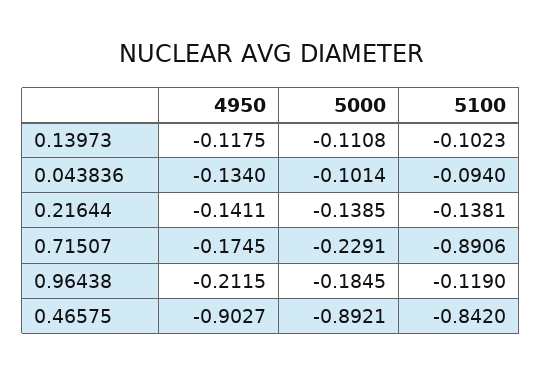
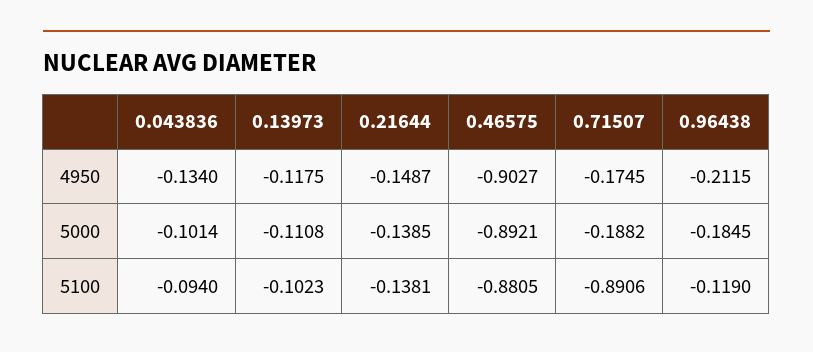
4950, 0.21644: -0.1411 -> -0.1487
5000, 0.71507: -0.2291 -> -0.1882
5100, 0.46575: -0.842 -> -0.8805

